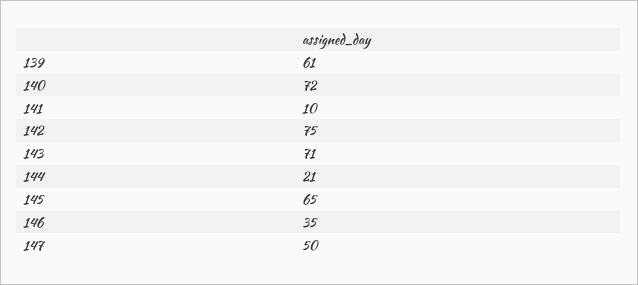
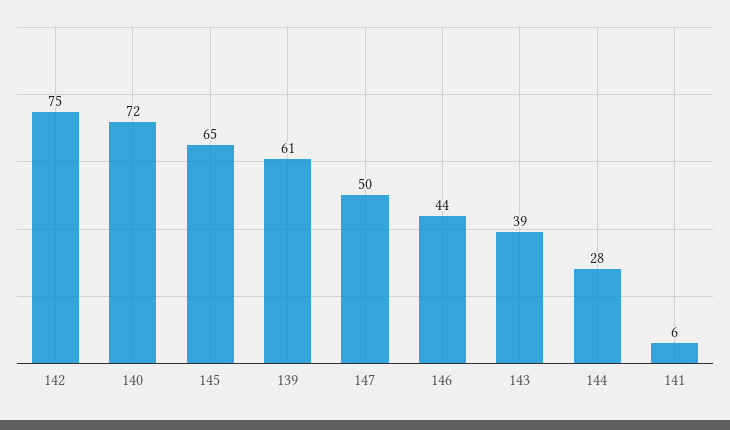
141: 10 -> 6
143: 71 -> 39
144: 21 -> 28
146: 35 -> 44

